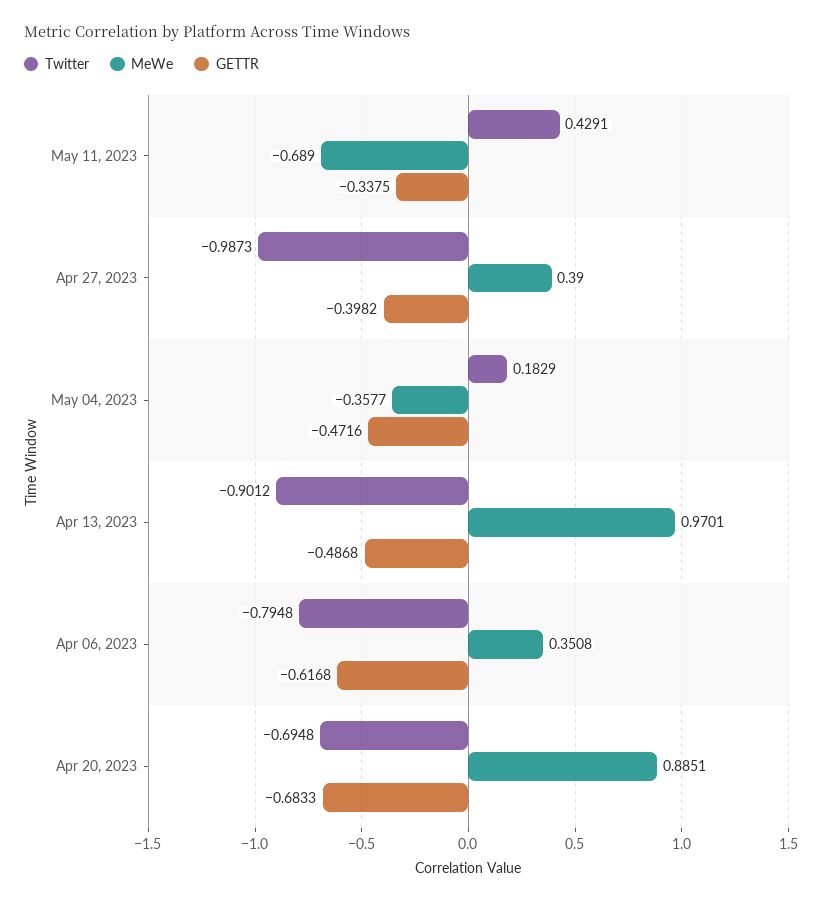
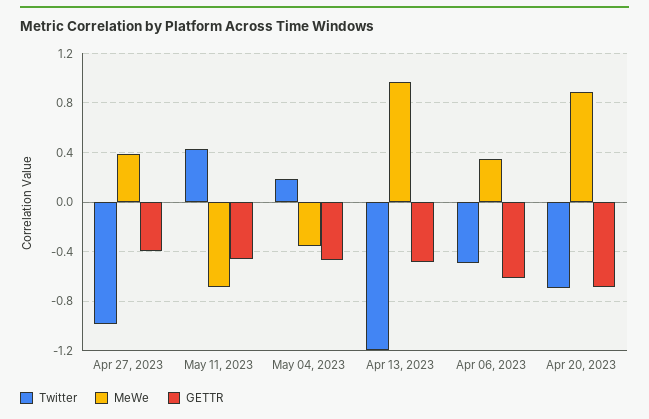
GETTR, May 11, 2023: -0.3375 -> -0.45
Twitter, Apr 13, 2023: -0.9012 -> -1.2
Twitter, Apr 06, 2023: -0.7948 -> -0.5

